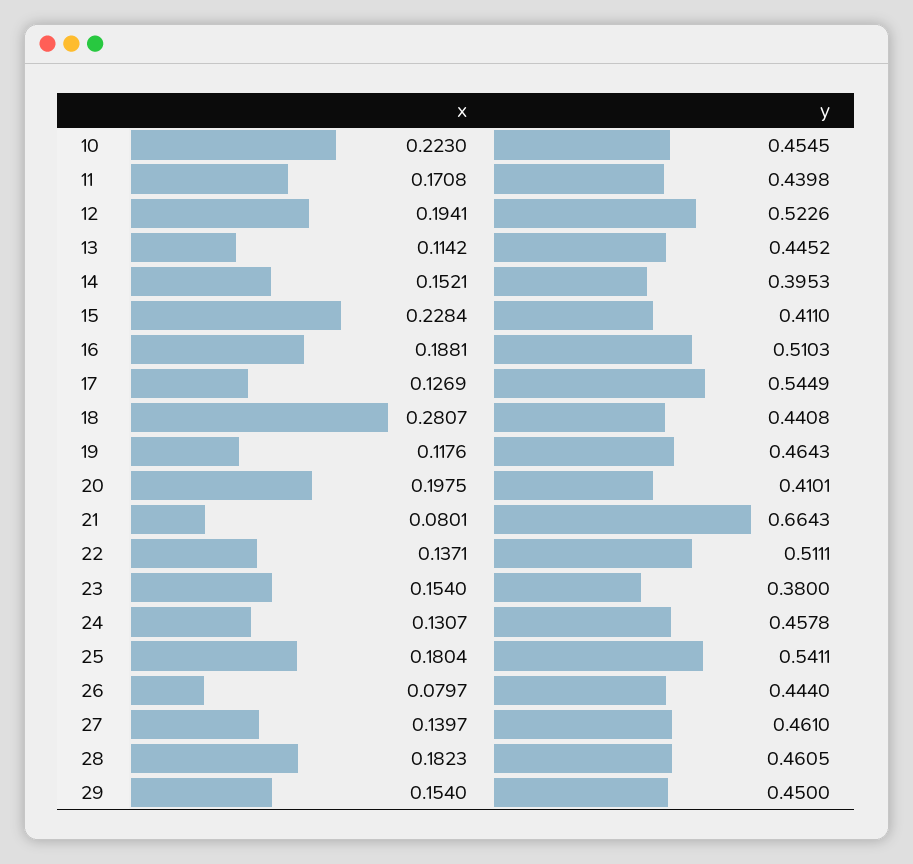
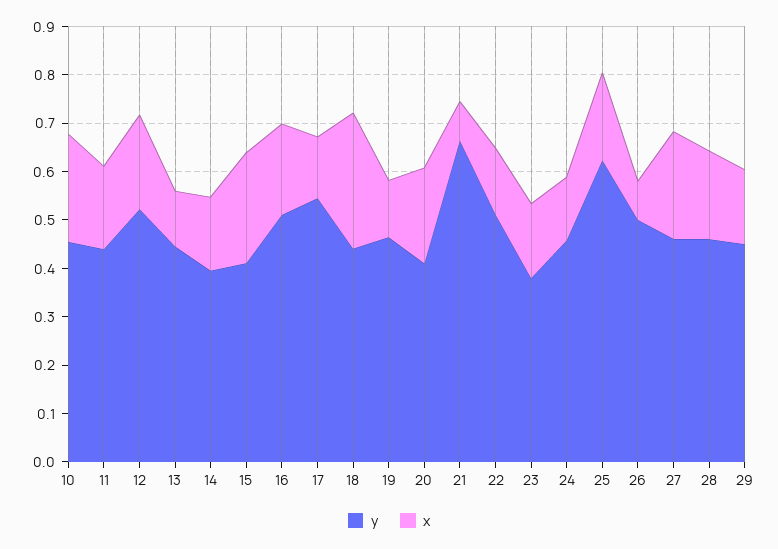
y, 25: 0.5411 -> 0.62
y, 26: 0.444 -> 0.5
x, 27: 0.1397 -> 0.22

